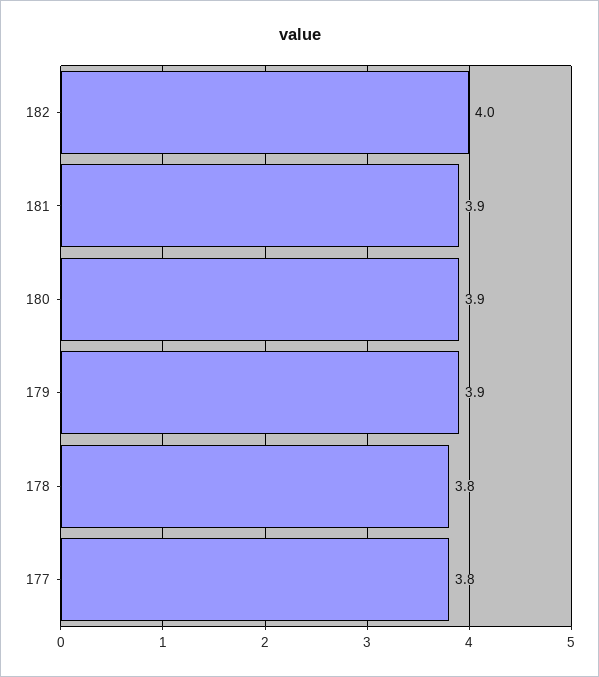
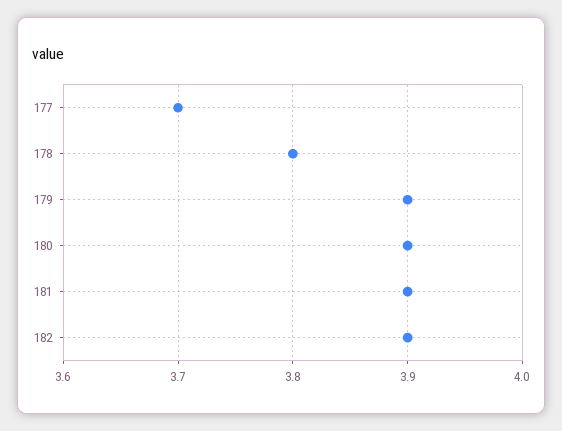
182: 4 -> 3.9
177: 3.8 -> 3.7

